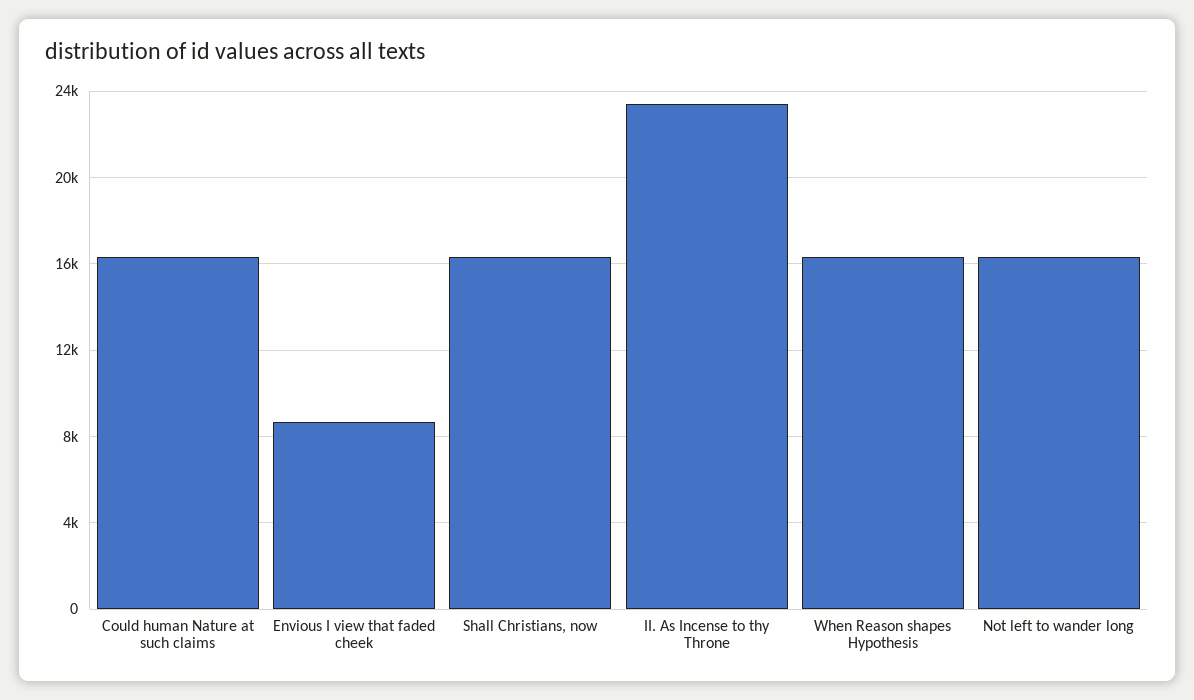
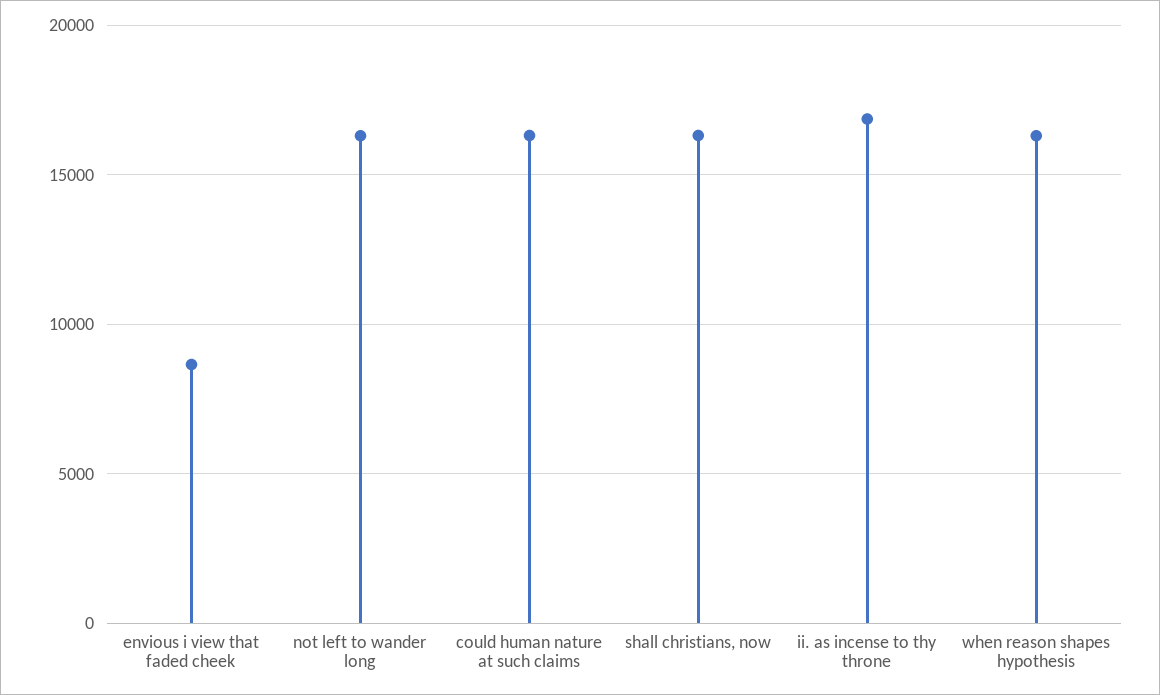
II. As Incense to thy Throne: 23500 -> 17000

